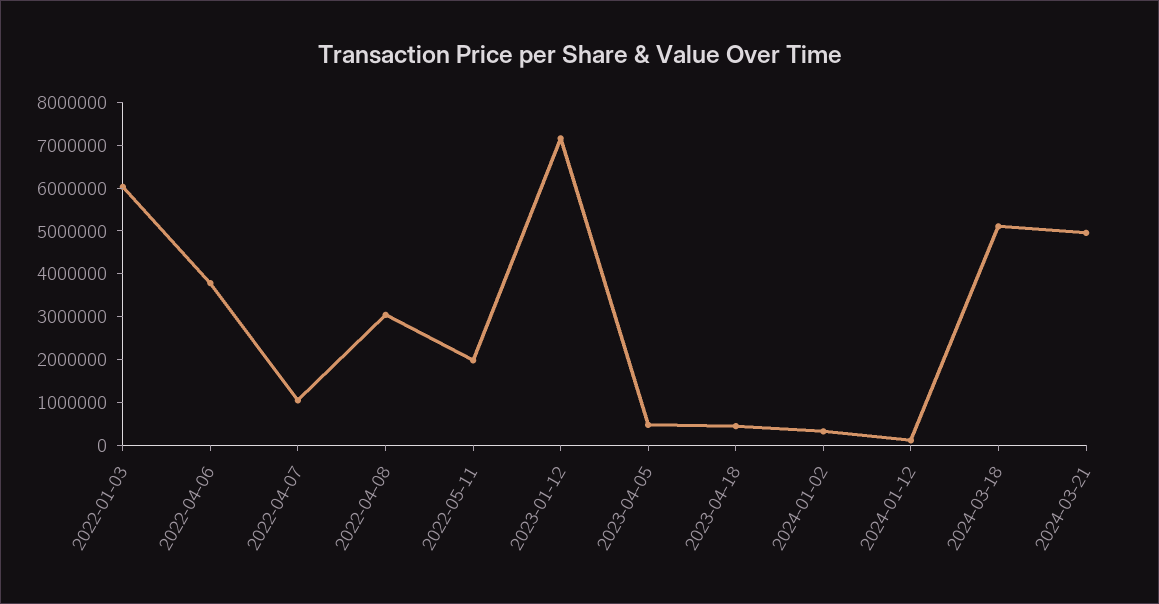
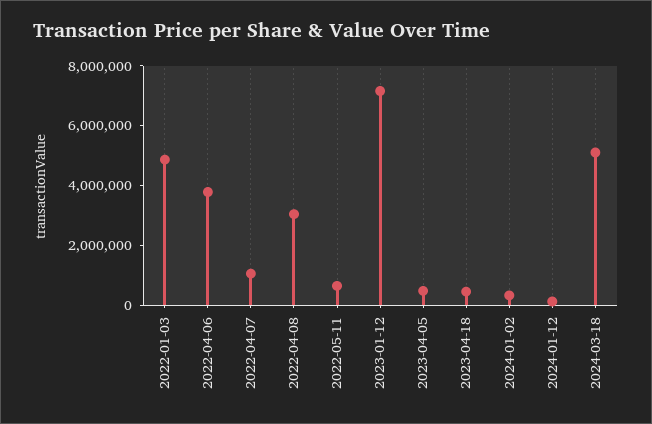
2022-01-03: 6000000 -> 5000000
2022-05-11: 2000000 -> 500000
2024-03-21: 5000000 -> none

